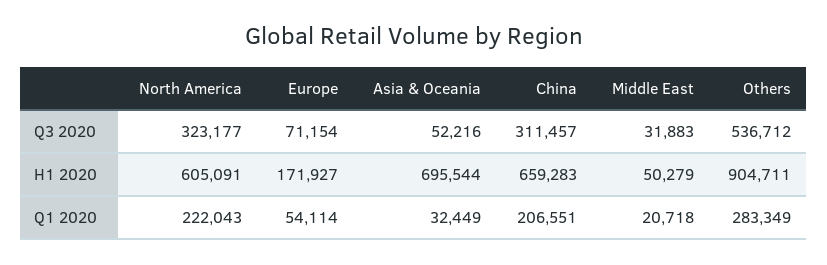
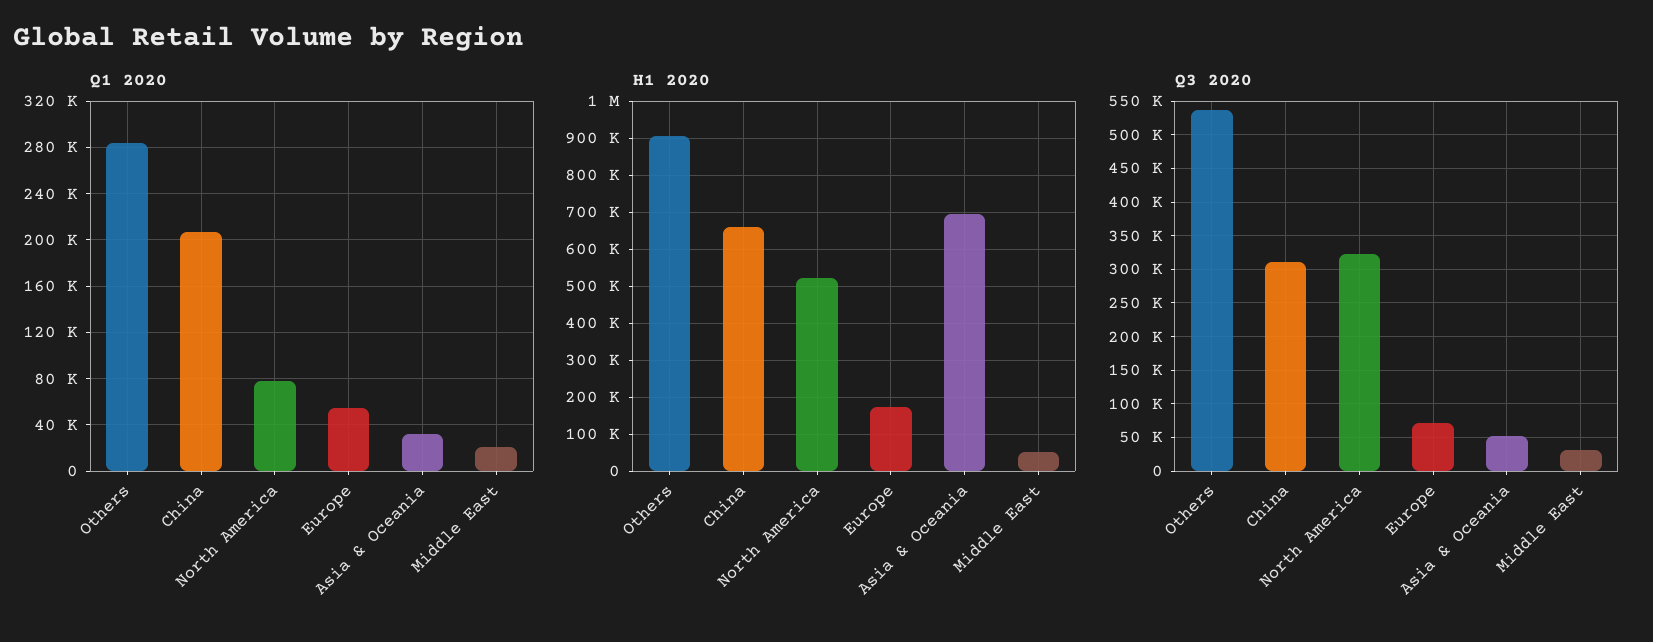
H1 2020, North America: 605091 -> 520000
Q1 2020, North America: 222043 -> 80000

